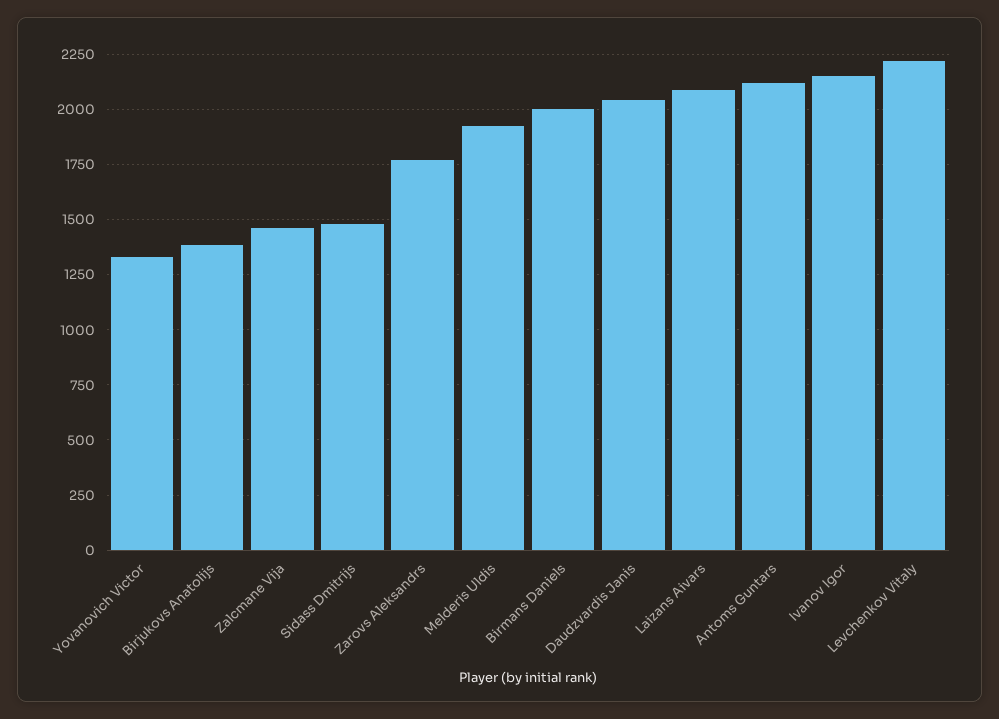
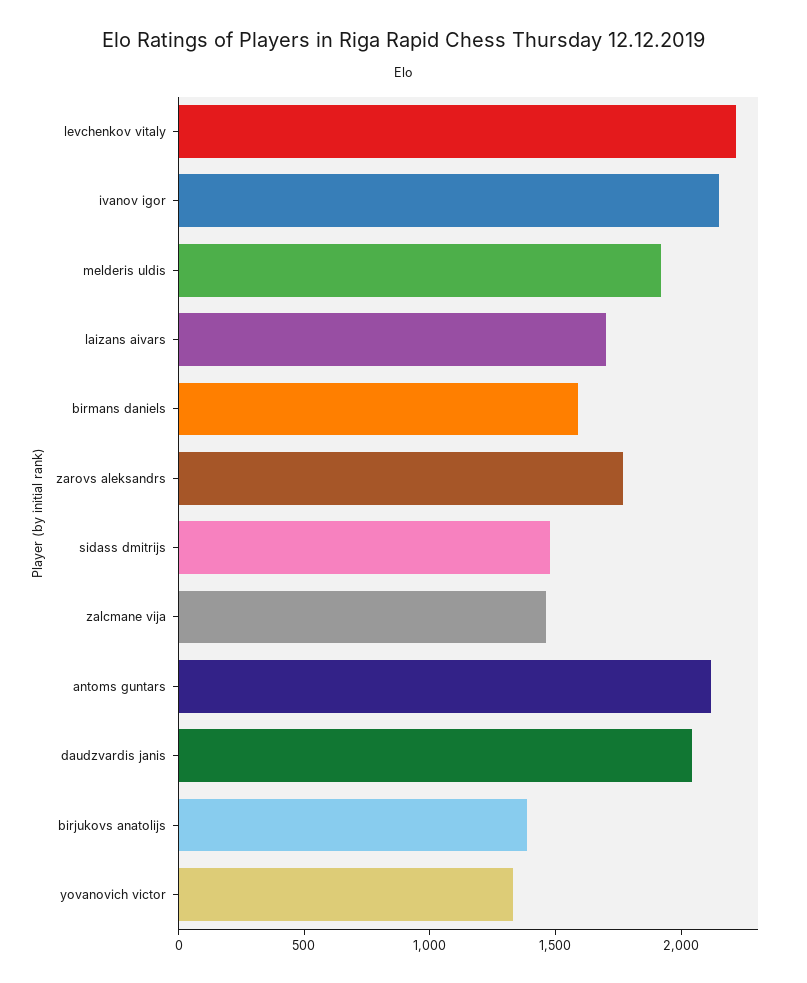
Birmans Daniels: 2000 -> 1600
Laizans Aivars: 2100 -> 1700

